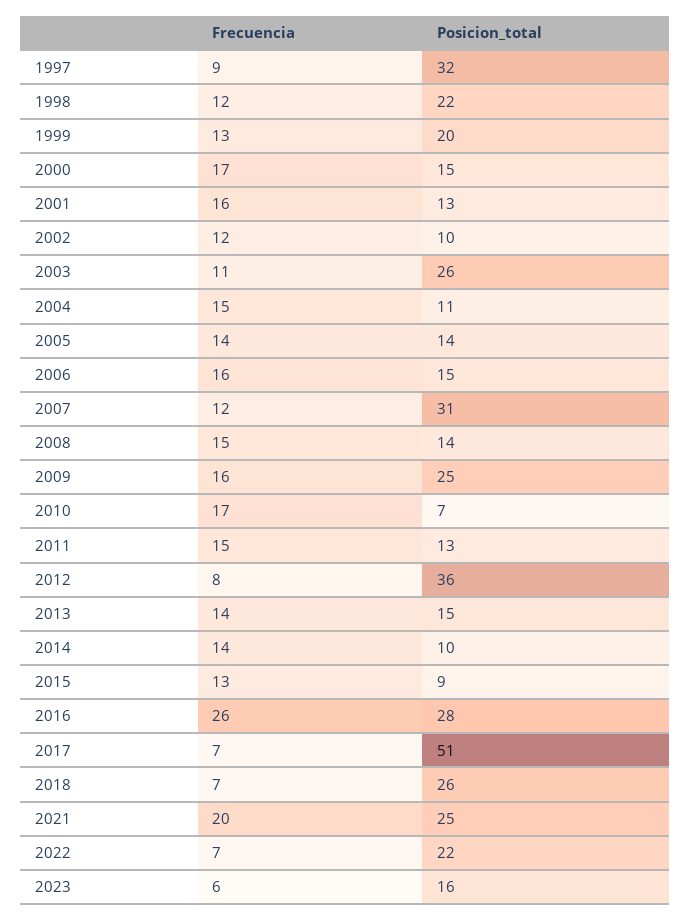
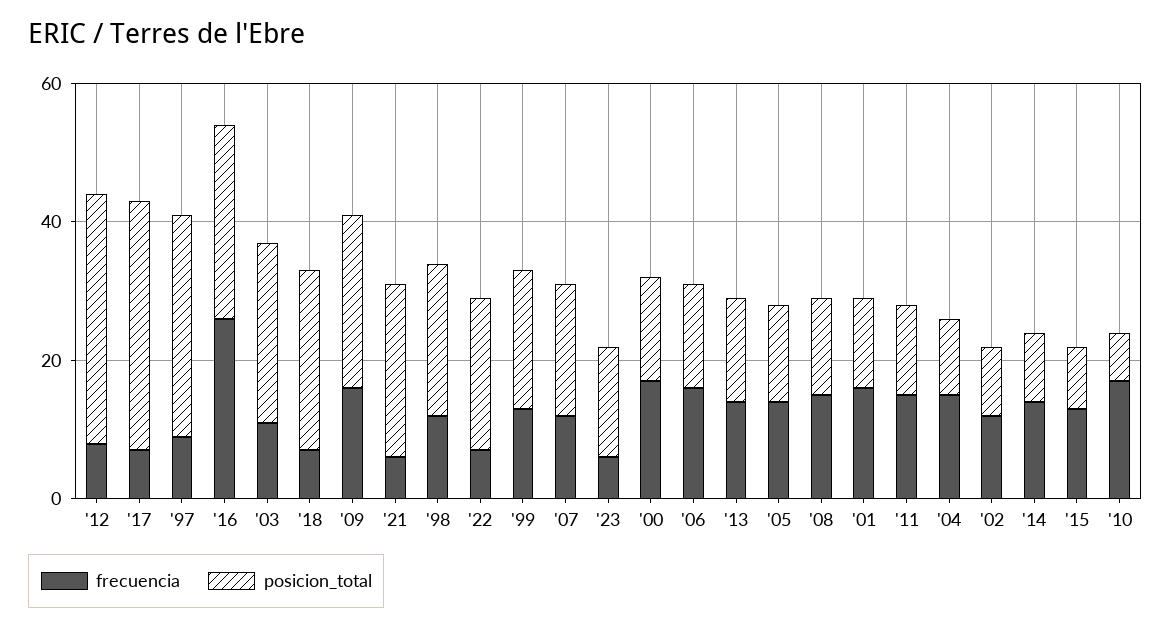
Posicion_total, 2007: 31 -> 20
Posicion_total, 2017: 51 -> 35
Frecuencia, 2021: 20 -> 5

